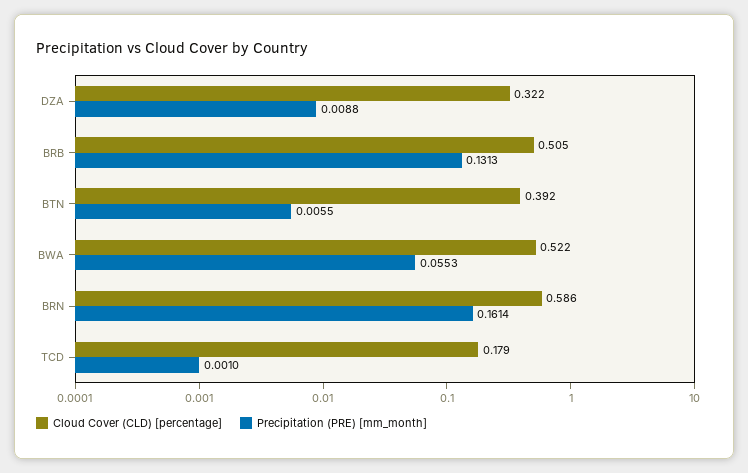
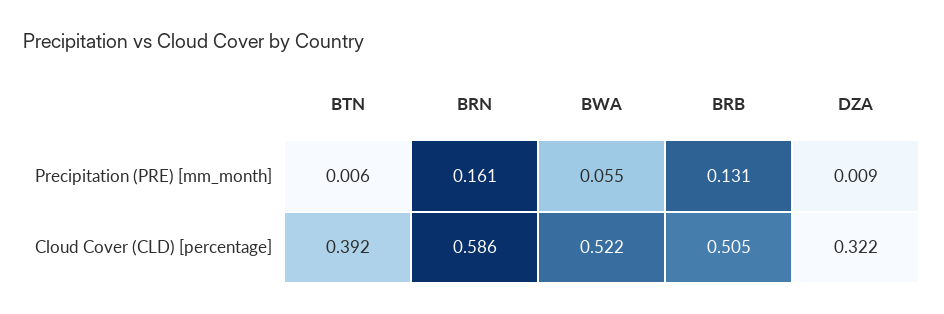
Cloud Cover (CLD) [percentage], TCD: 0.179 -> none
Precipitation (PRE) [mm_month], TCD: 0.001 -> none

